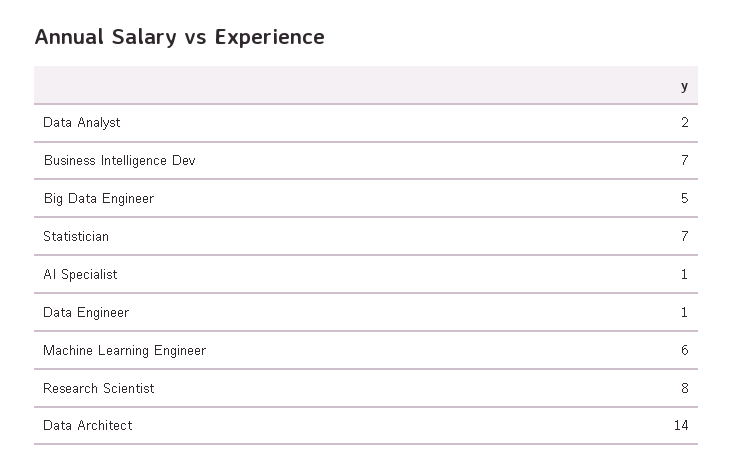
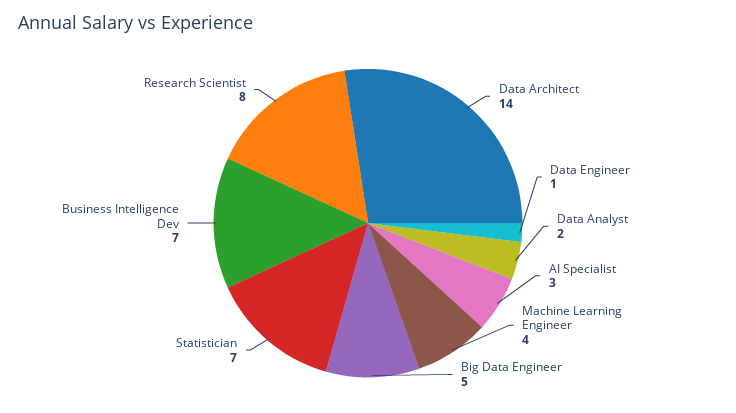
AI Specialist: 1 -> 3
Machine Learning Engineer: 6 -> 4

